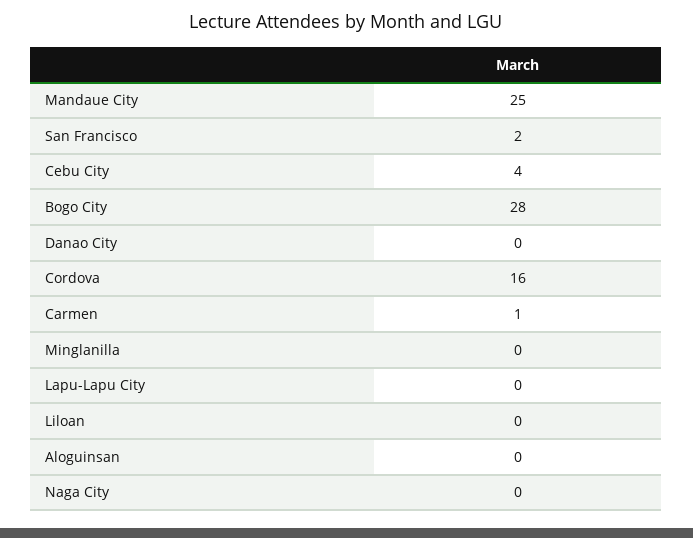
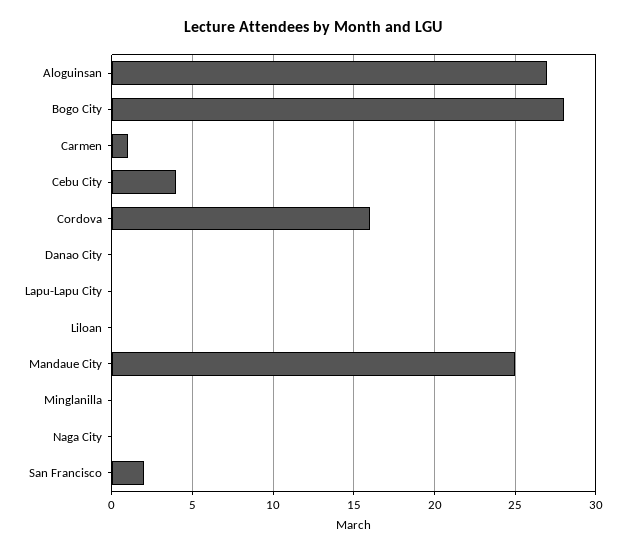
Aloguinsan: 0 -> 27

